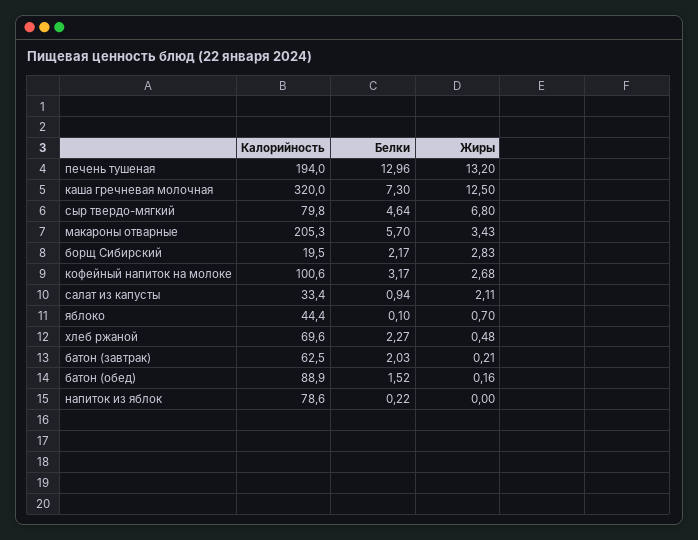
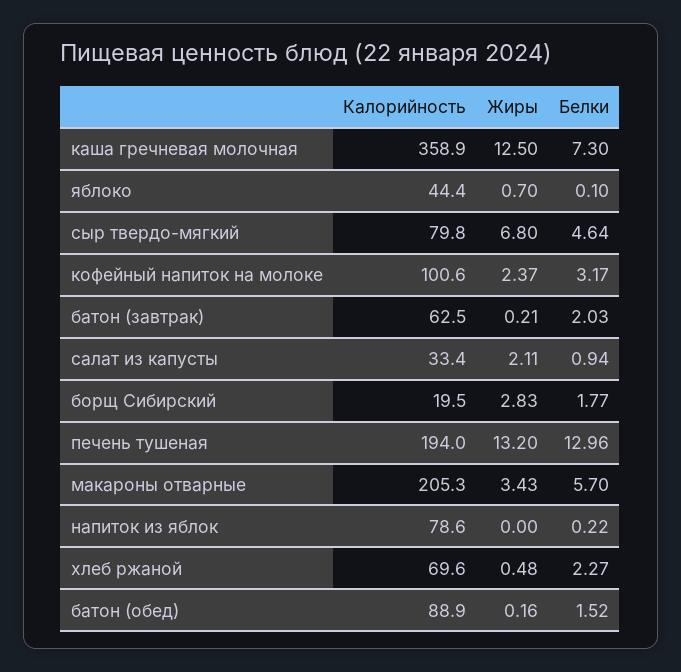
Калорийность, каша гречневая молочная: 320 -> 358.9
Белки, борщ Сибирский: 2.17 -> 1.77
Жиры, кофейный напиток на молоке: 2.68 -> 2.37

